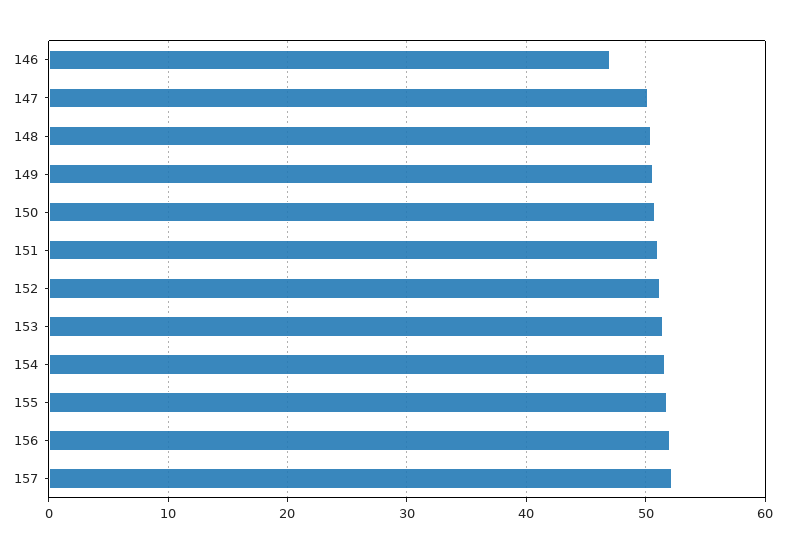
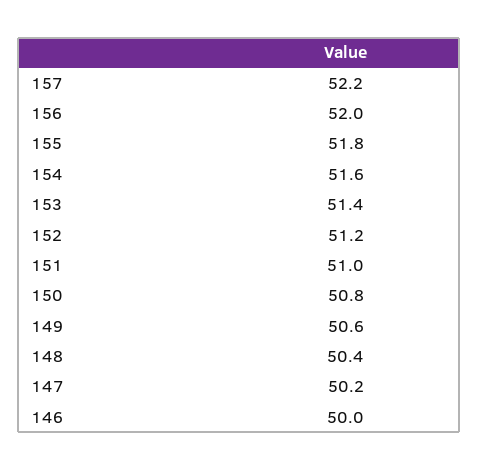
146: 47 -> 50

